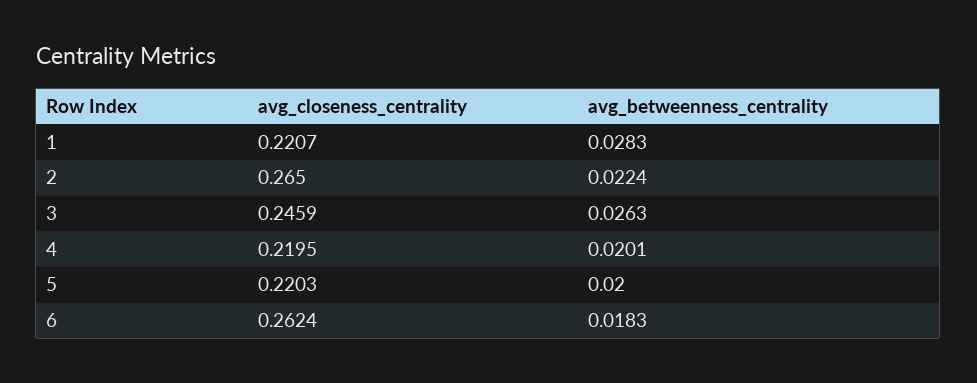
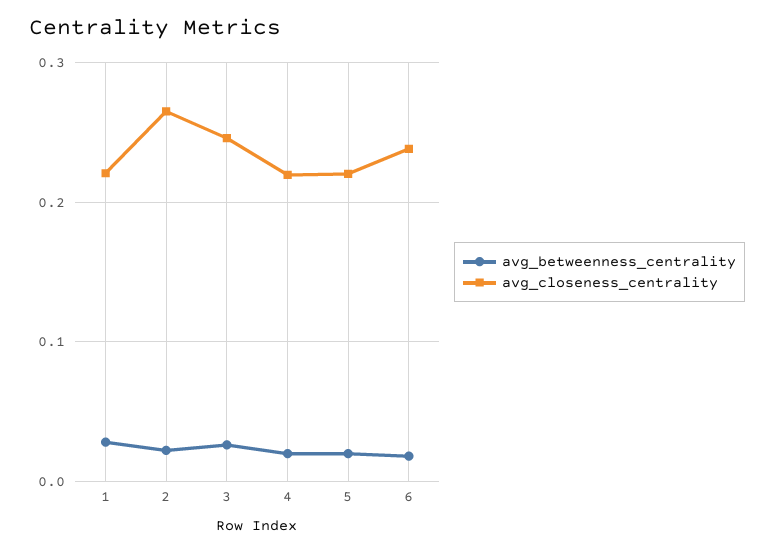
avg_closeness_centrality, 6: 0.2624 -> 0.24

